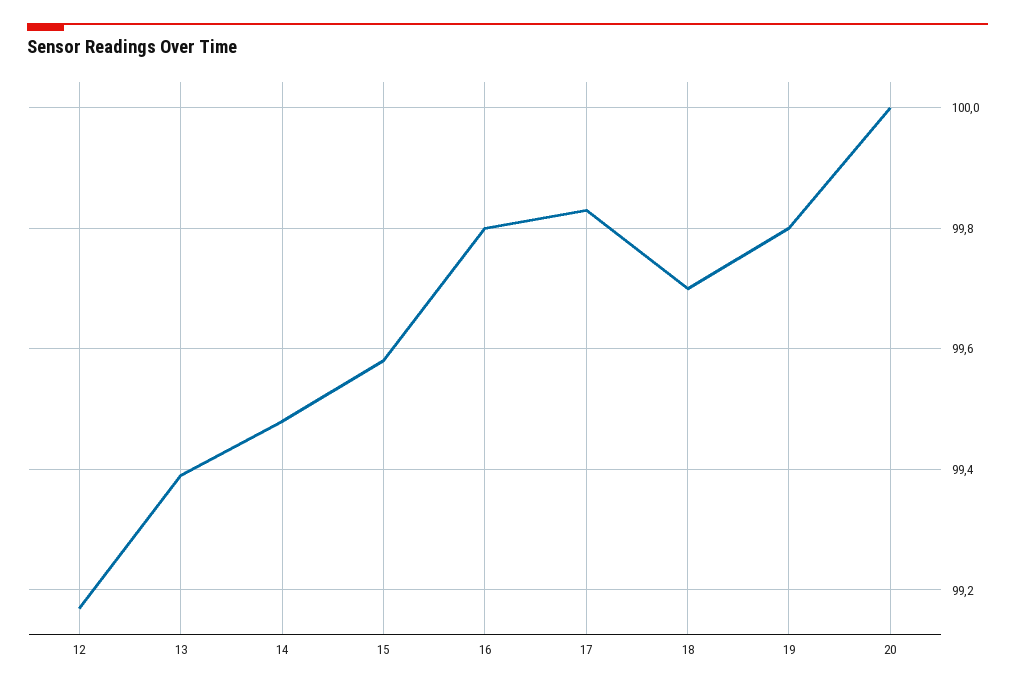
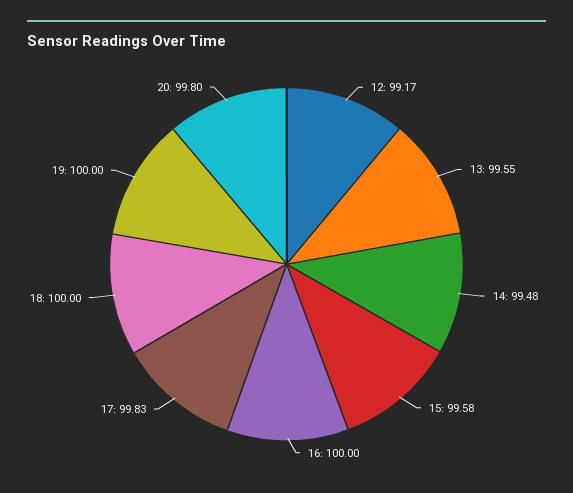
13: 99.4 -> 99.55
16: 99.8 -> 100
18: 99.7 -> 100
19: 99.8 -> 100
20: 100 -> 99.8

